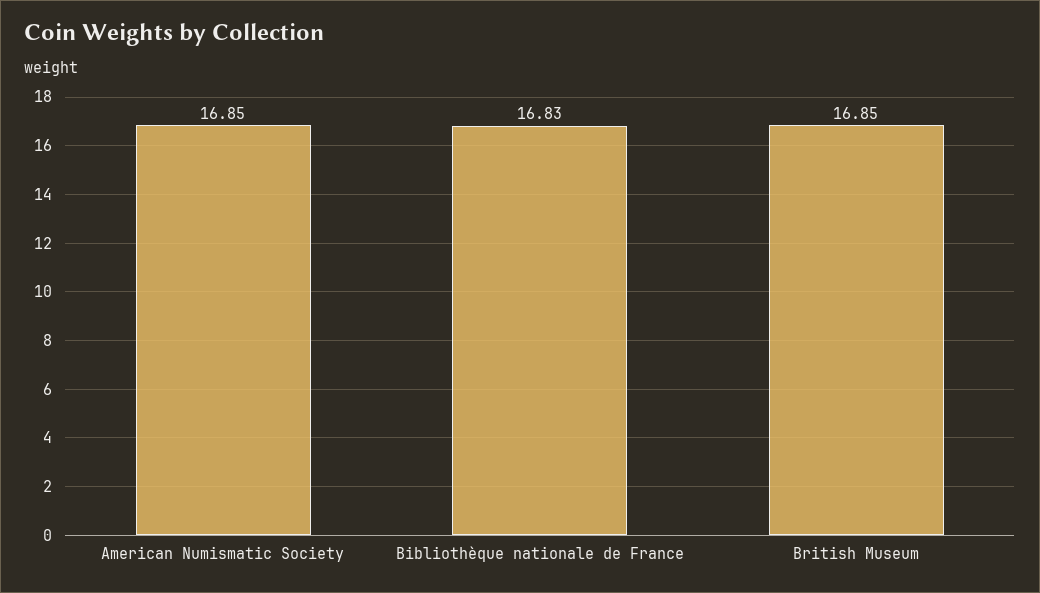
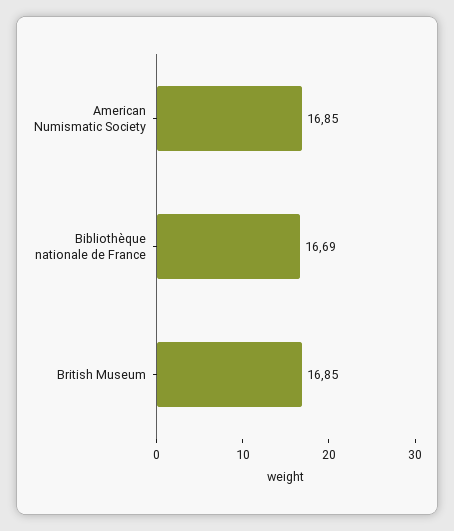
Bibliothèque nationale de France: 16.83 -> 16.69

